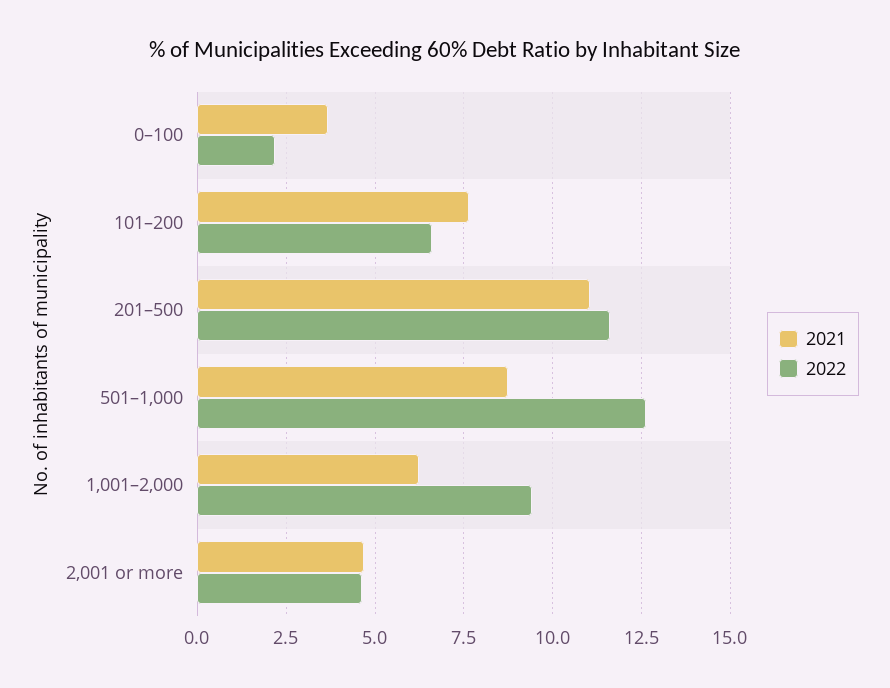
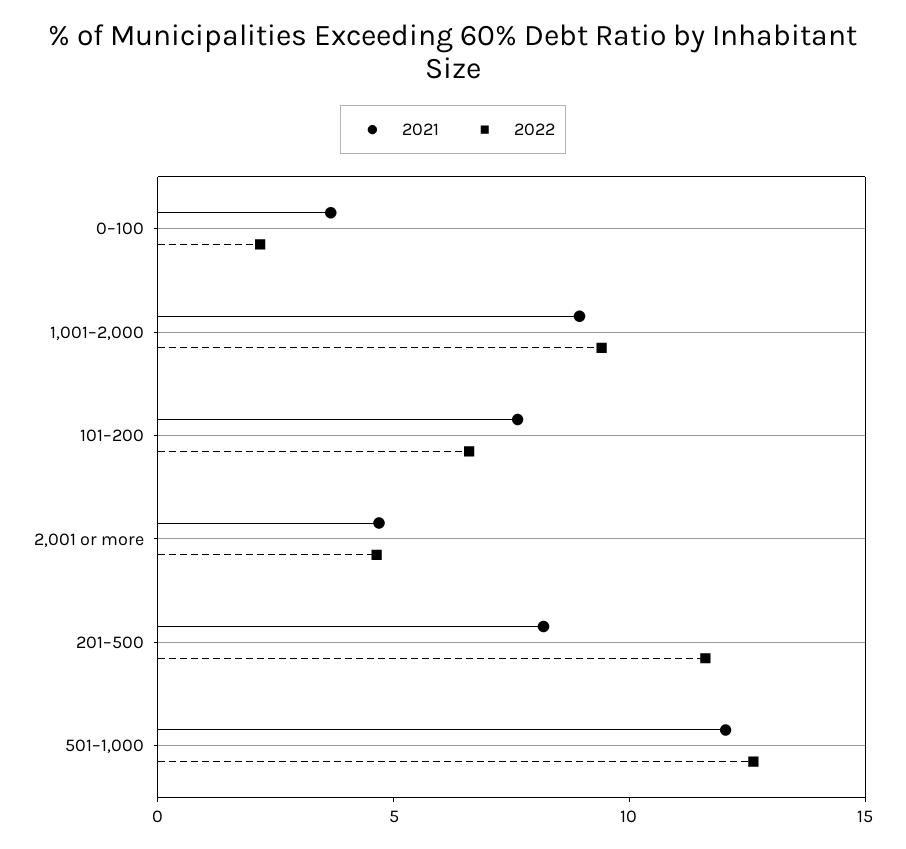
2021, 201–500: 11 -> 8
2021, 501–1,000: 8.75 -> 12
2021, 1,001–2,000: 6.25 -> 9

